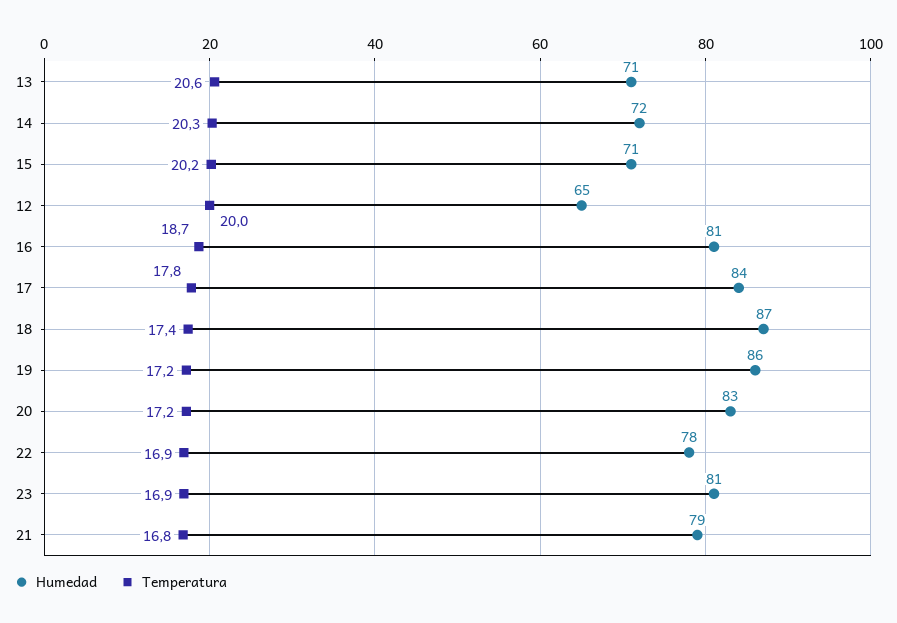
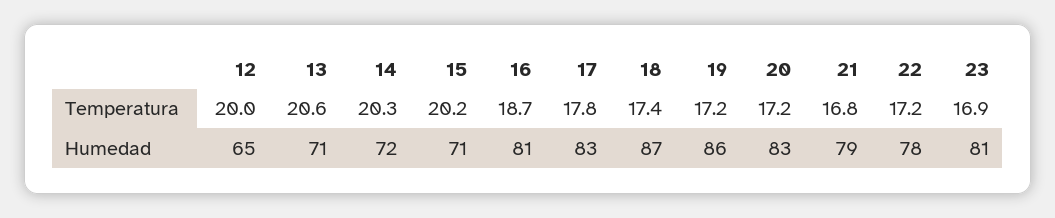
Humedad, 17: 84 -> 83
Temperatura, 22: 16.9 -> 17.2

